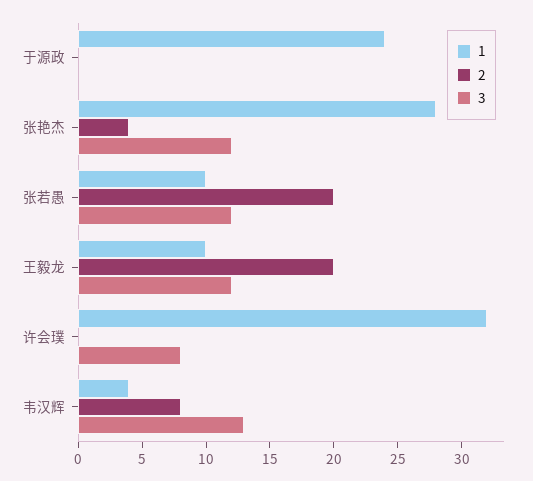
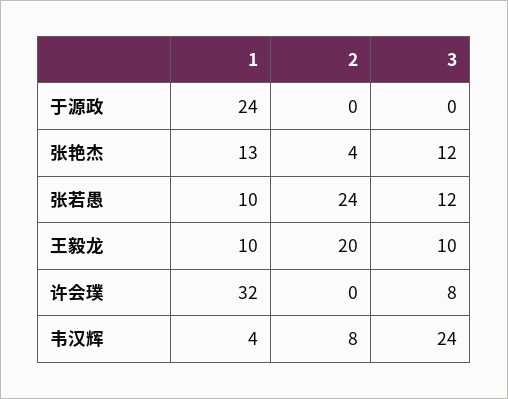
1, 张艳杰: 28 -> 13
2, 张若愚: 20 -> 24
3, 王毅龙: 12 -> 10
3, 韦汉辉: 13 -> 24

